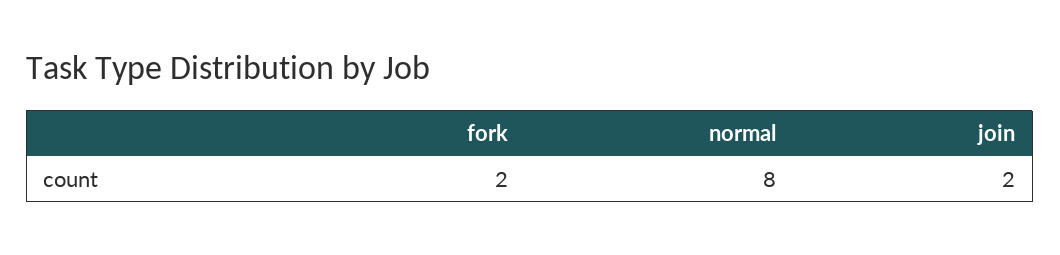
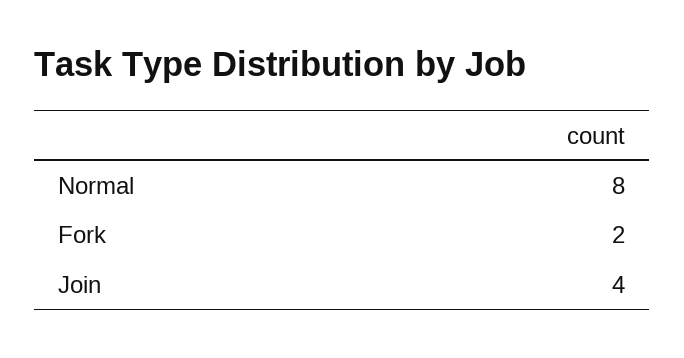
join: 2 -> 4

